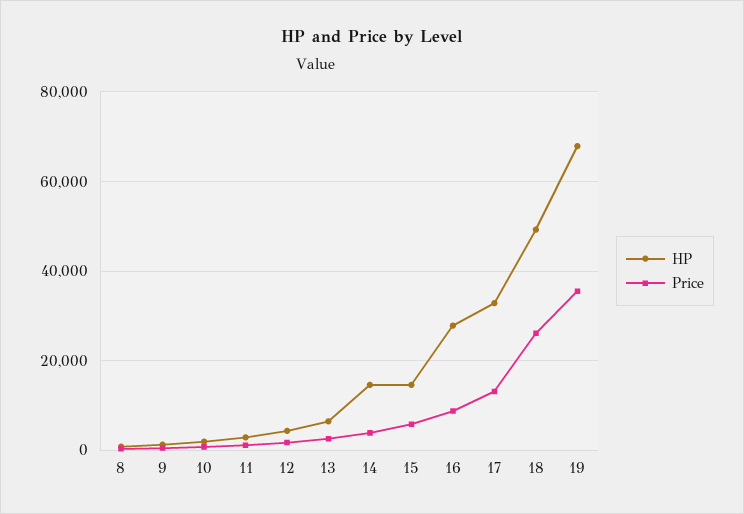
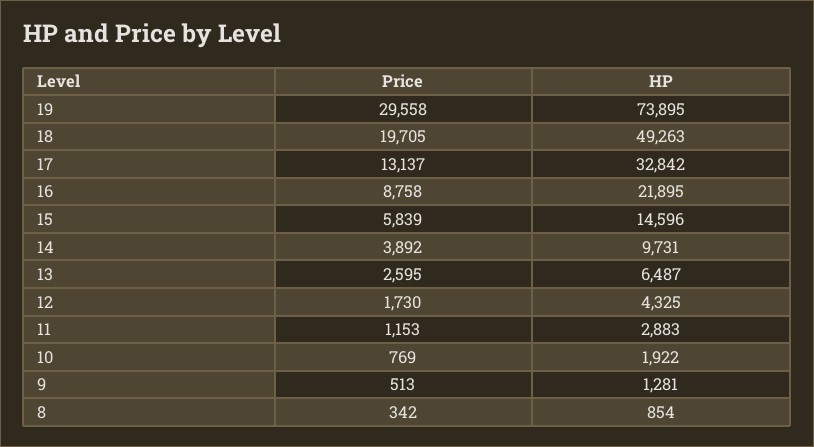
HP, 14: 14000 -> 9731
HP, 16: 28000 -> 21895
Price, 18: 26000 -> 19705
HP, 19: 68000 -> 73895
Price, 19: 36000 -> 29558

